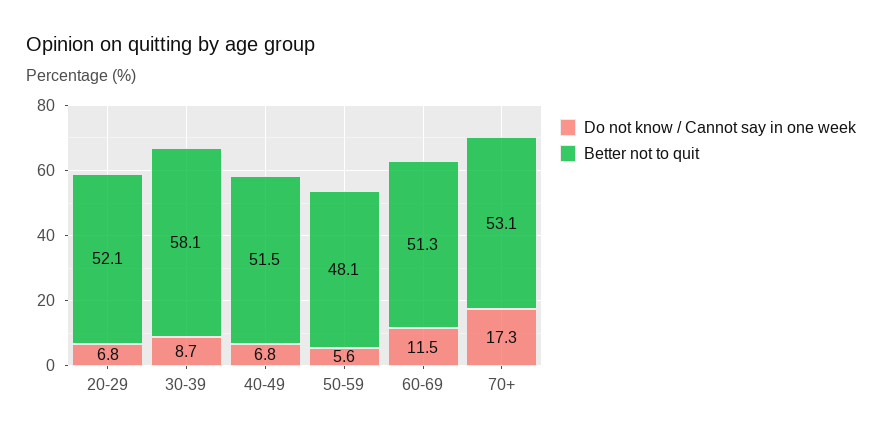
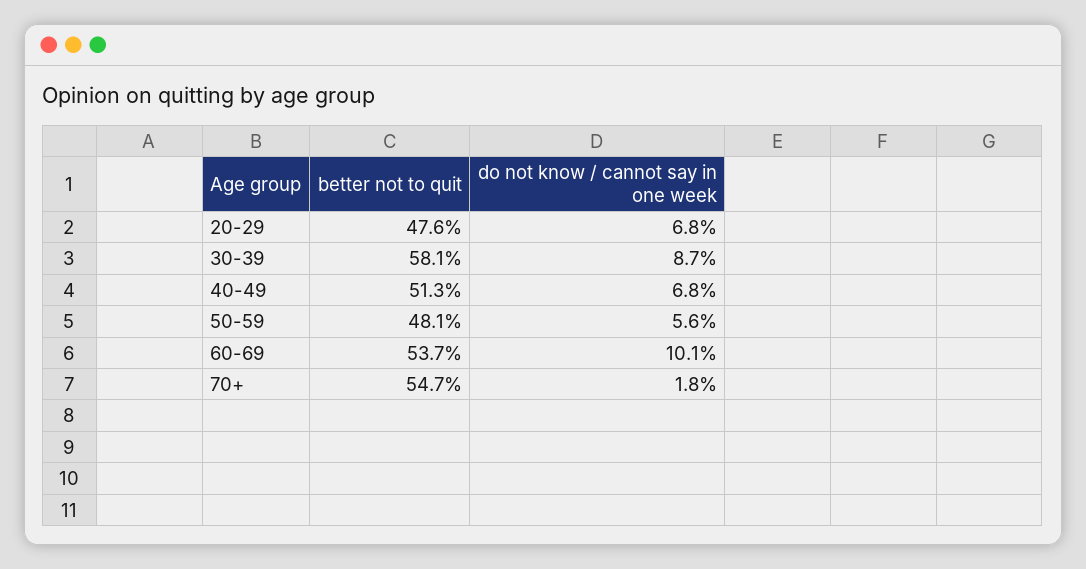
Better not to quit, 20-29: 52.1 -> 47.6
Better not to quit, 40-49: 51.5 -> 51.3
Do not know / Cannot say in one week, 60-69: 11.5 -> 10.1
Better not to quit, 60-69: 51.3 -> 53.7
Do not know / Cannot say in one week, 70+: 17.3 -> 1.8
Better not to quit, 70+: 53.1 -> 54.7

